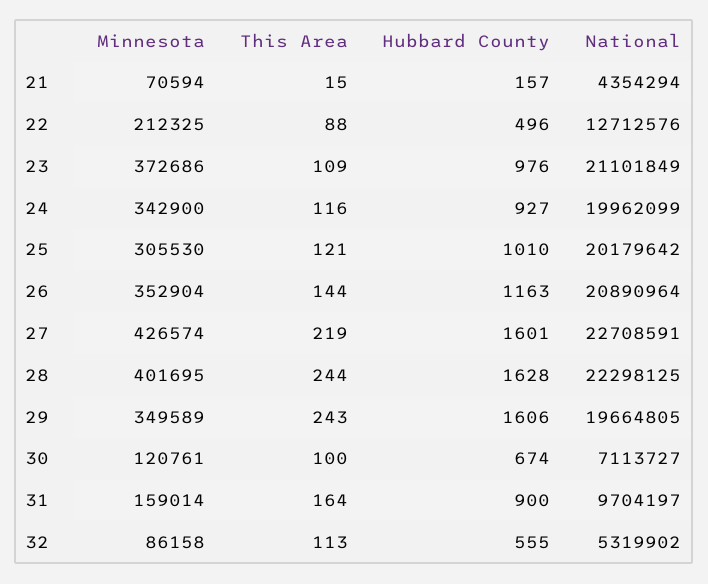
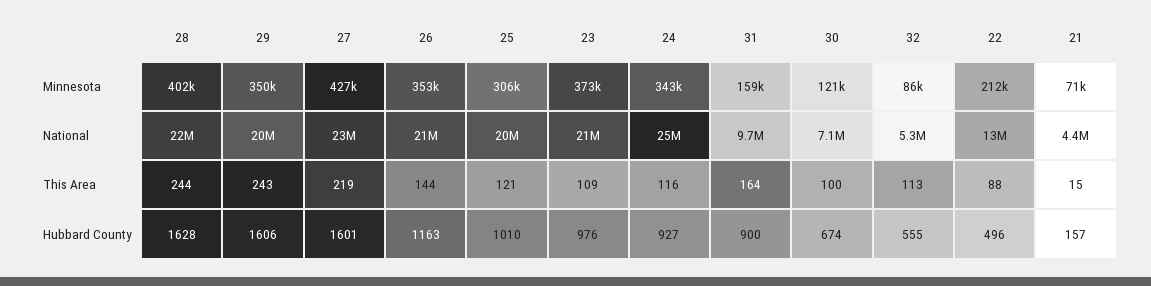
National, 24: 19962099 -> 25000000

